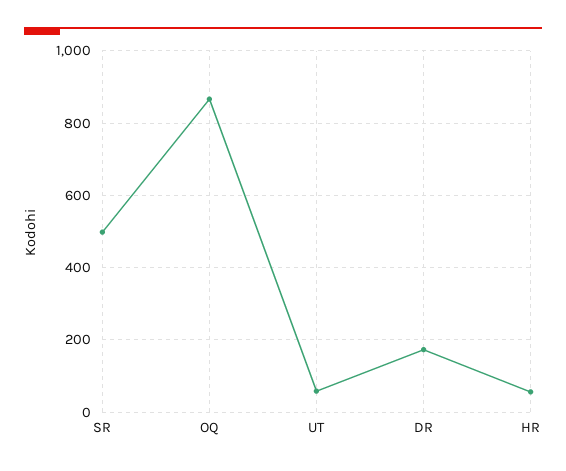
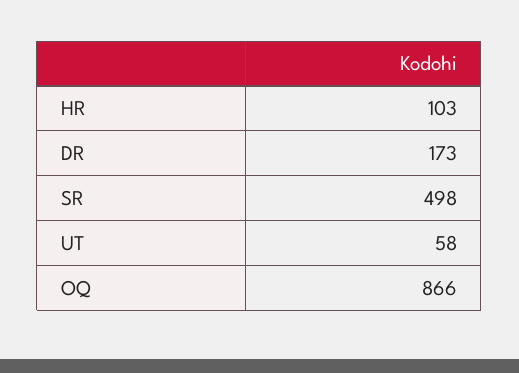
HR: 60 -> 103

